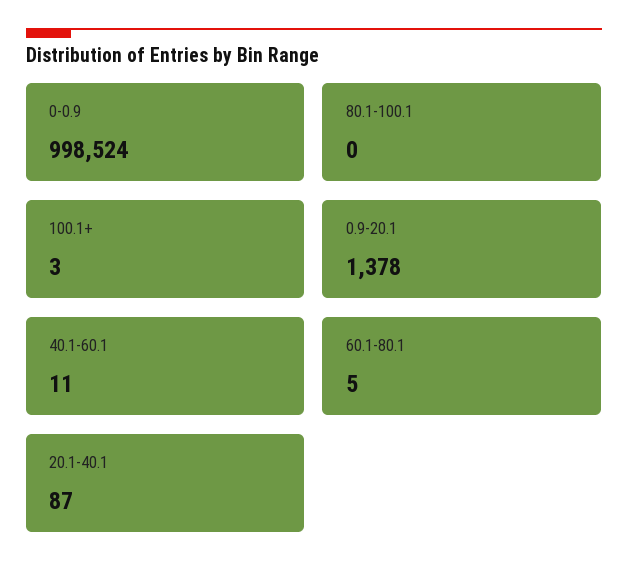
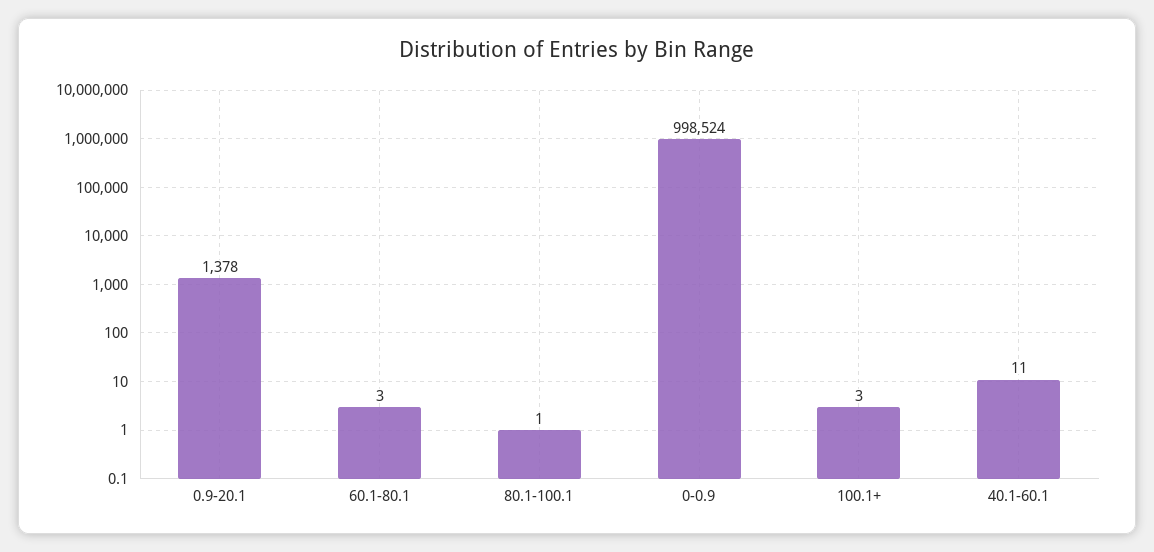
80.1-100.1: 0 -> 1
60.1-80.1: 5 -> 3
20.1-40.1: 87 -> none

